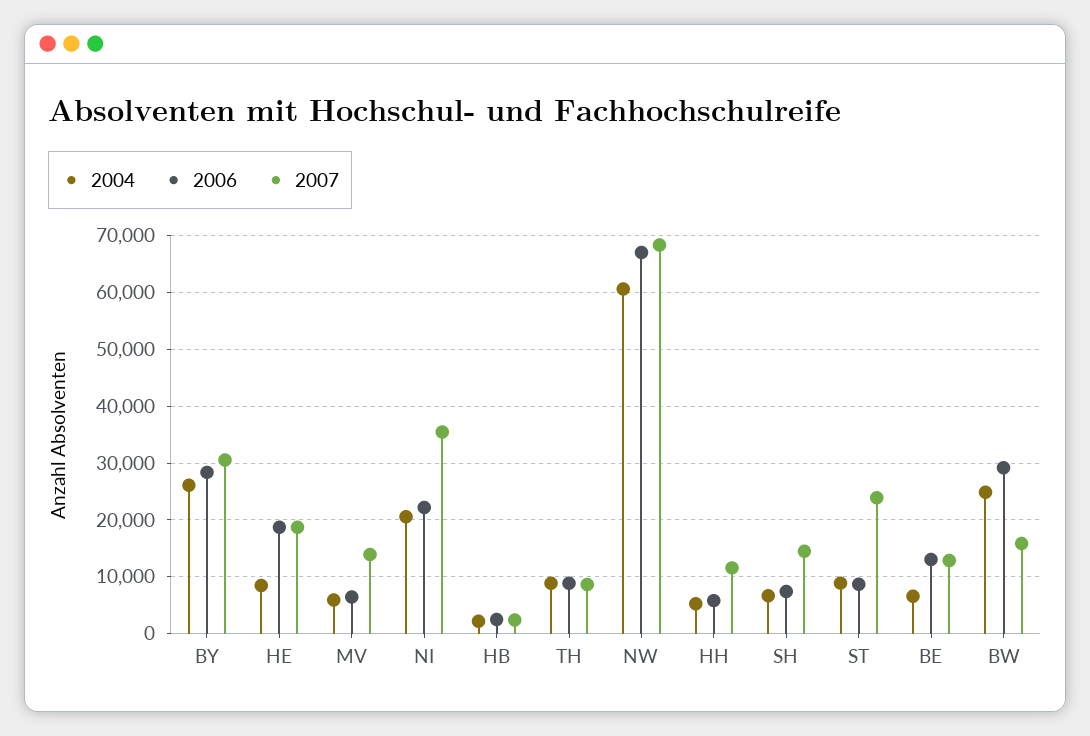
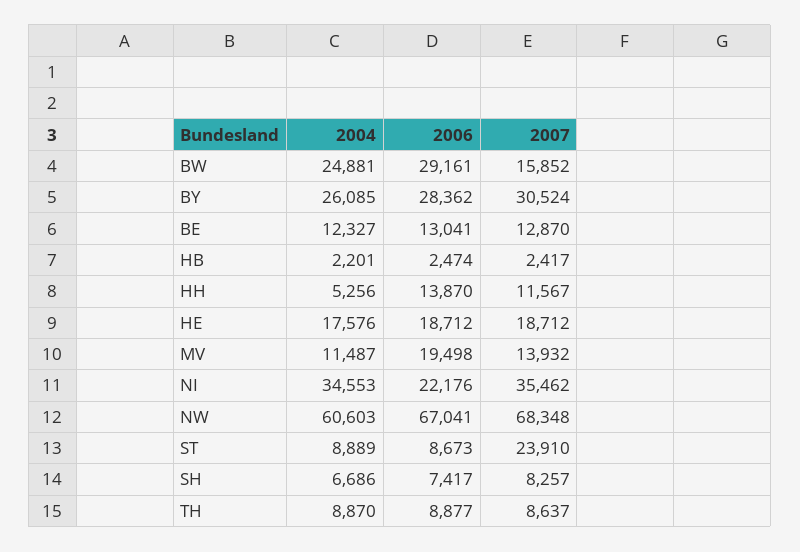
2004, HE: 8000 -> 17576
2004, MV: 6000 -> 11487
2006, MV: 6000 -> 19498
2004, NI: 20000 -> 34553
2006, HH: 6000 -> 13870
2007, SH: 14000 -> 8257
2004, BE: 6000 -> 12327

